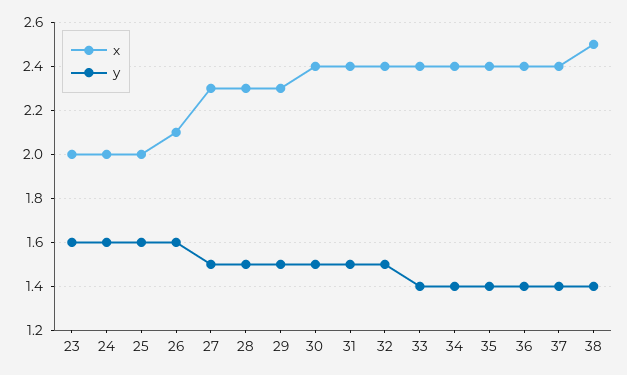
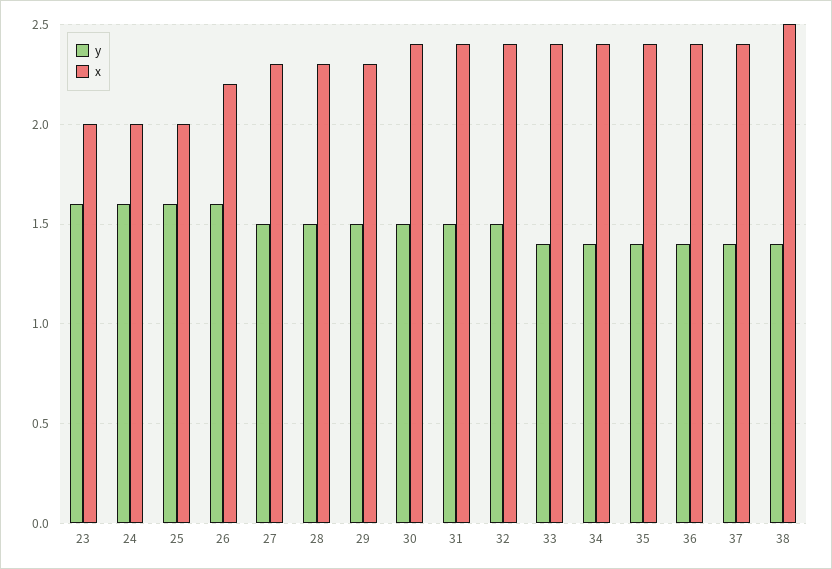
x, 26: 2.1 -> 2.2

